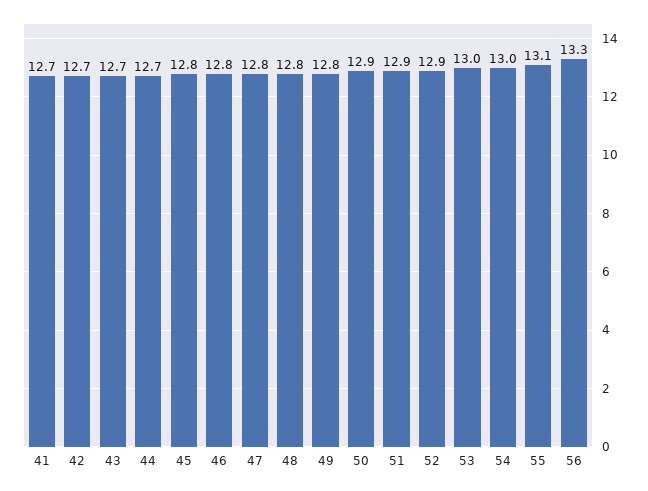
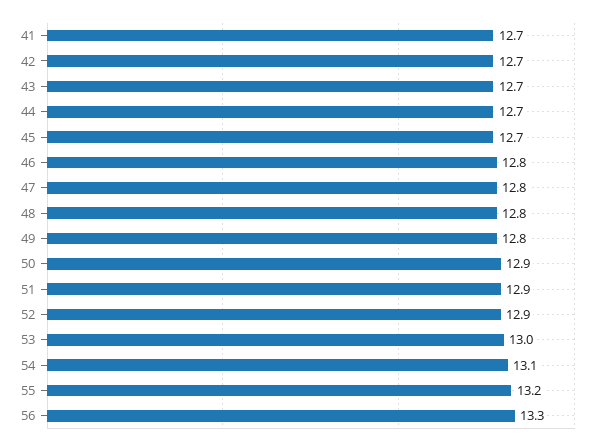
45: 12.8 -> 12.7
54: 13 -> 13.1
55: 13.1 -> 13.2

